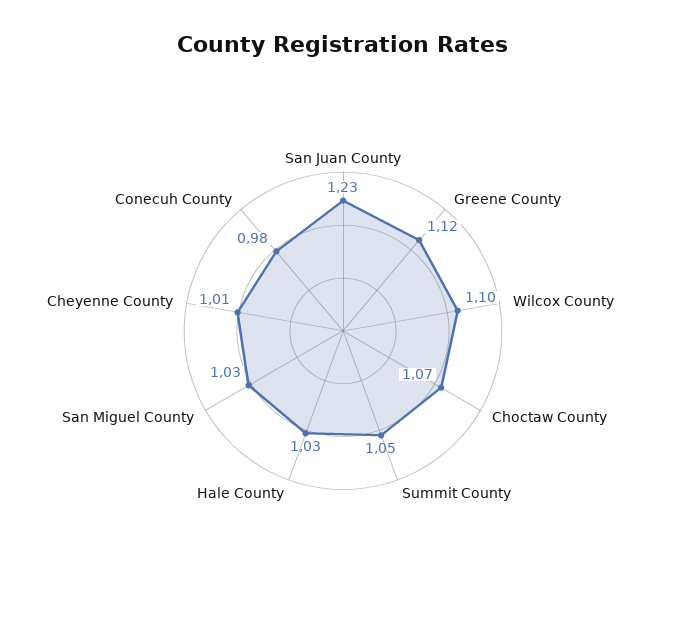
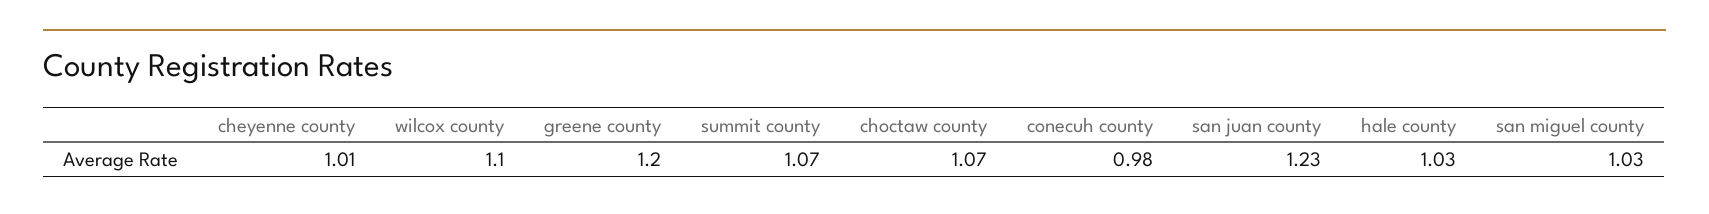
Greene County: 1.12 -> 1.2
Summit County: 1.05 -> 1.07

